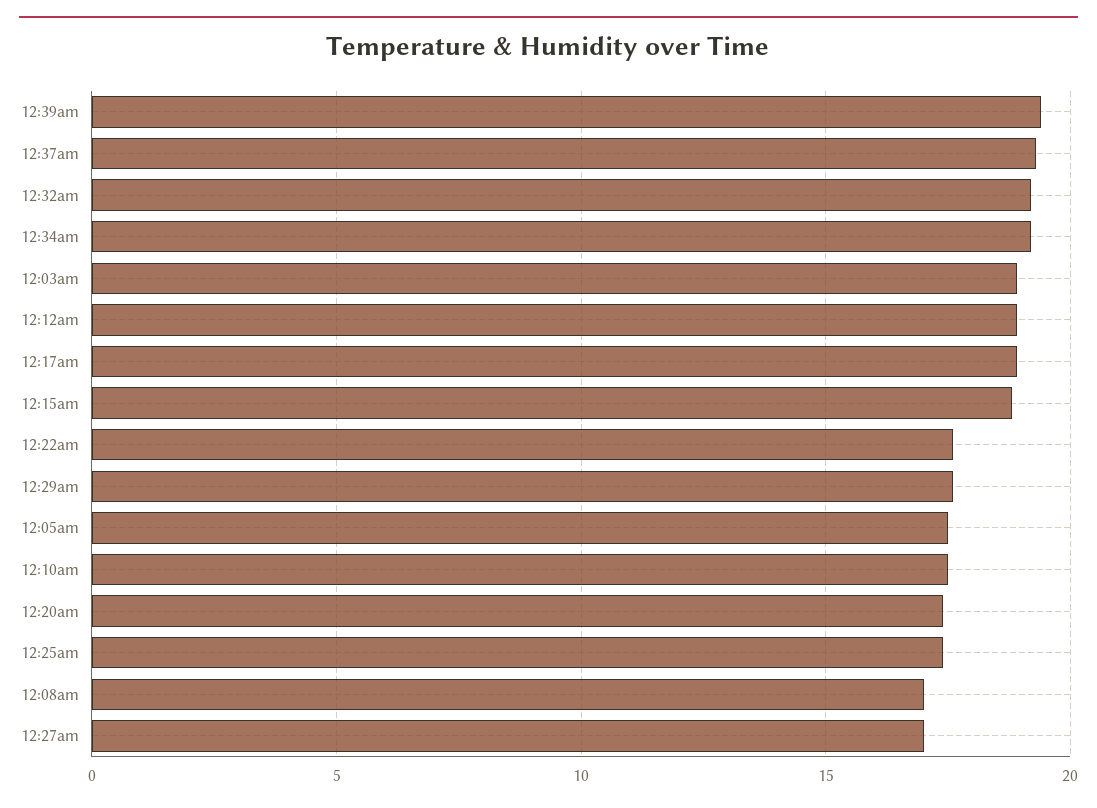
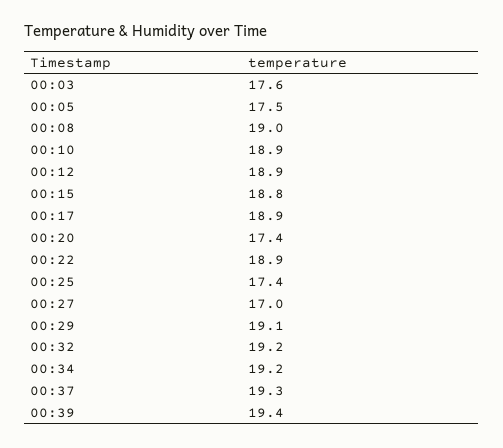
12:03am: 19 -> 17.6
12:22am: 17.5 -> 18.9
12:29am: 17.5 -> 19.1
12:10am: 17.5 -> 18.9
12:08am: 17 -> 19

